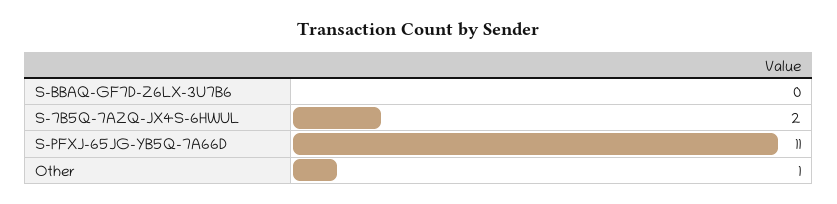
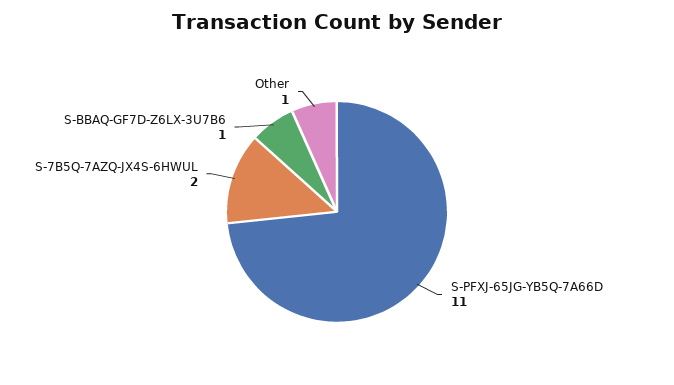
S-BBAQ-GF7D-Z6LX-3U7B6: 0 -> 1

